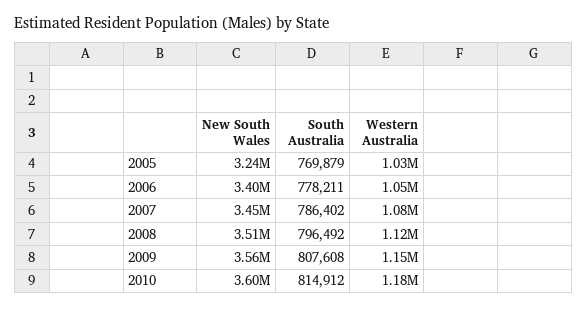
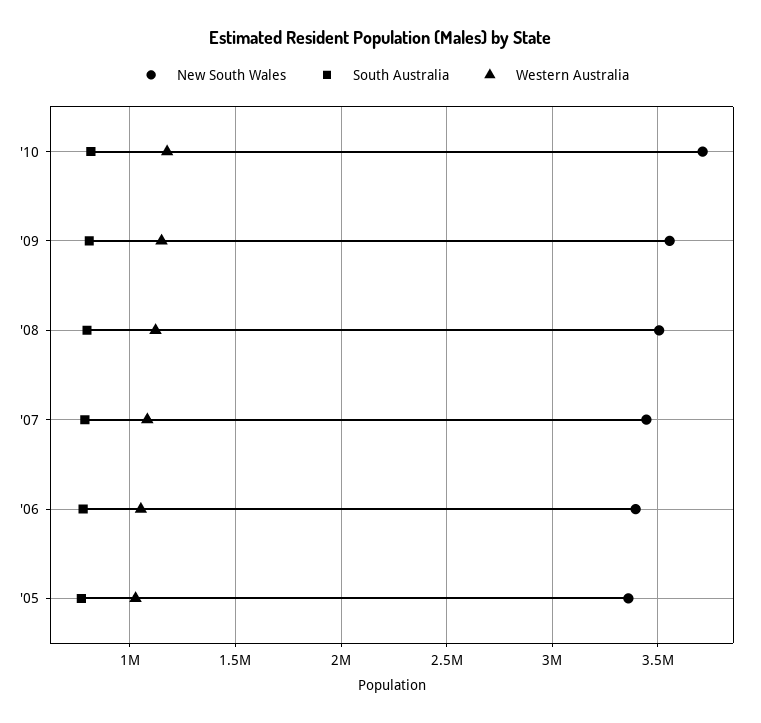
New South Wales, 2005: 3240000 -> 3350000
New South Wales, 2010: 3600000 -> 3700000

